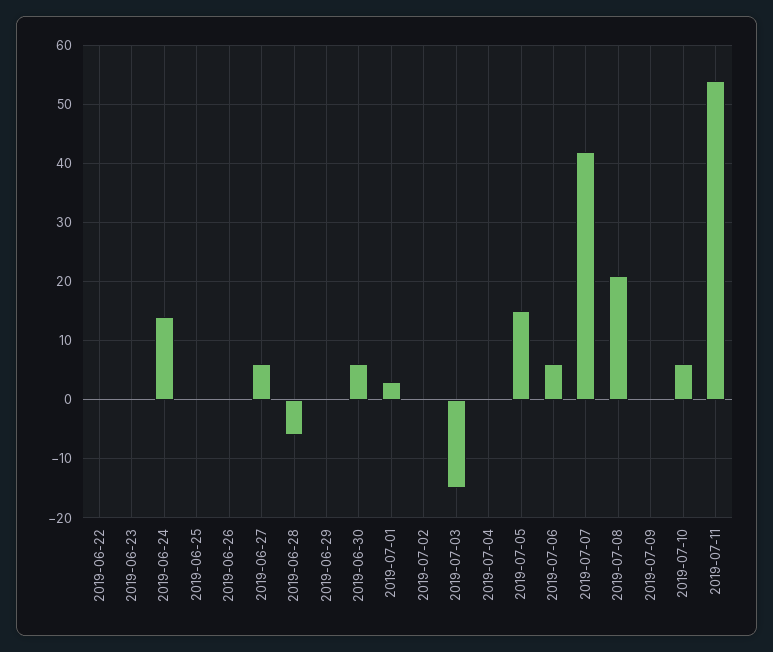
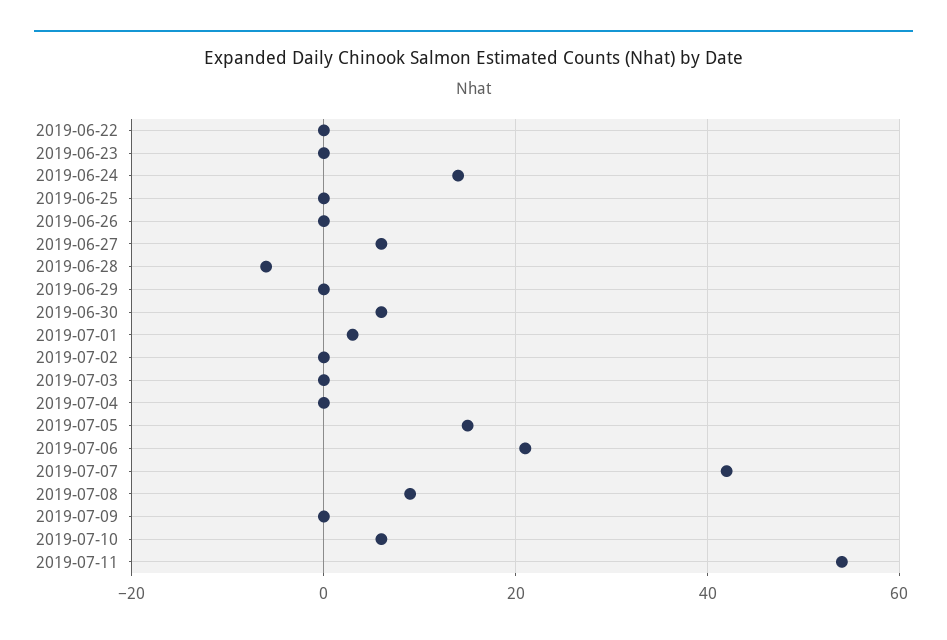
2019-07-03: -15 -> 0
2019-07-06: 5 -> 20
2019-07-08: 20 -> 10

